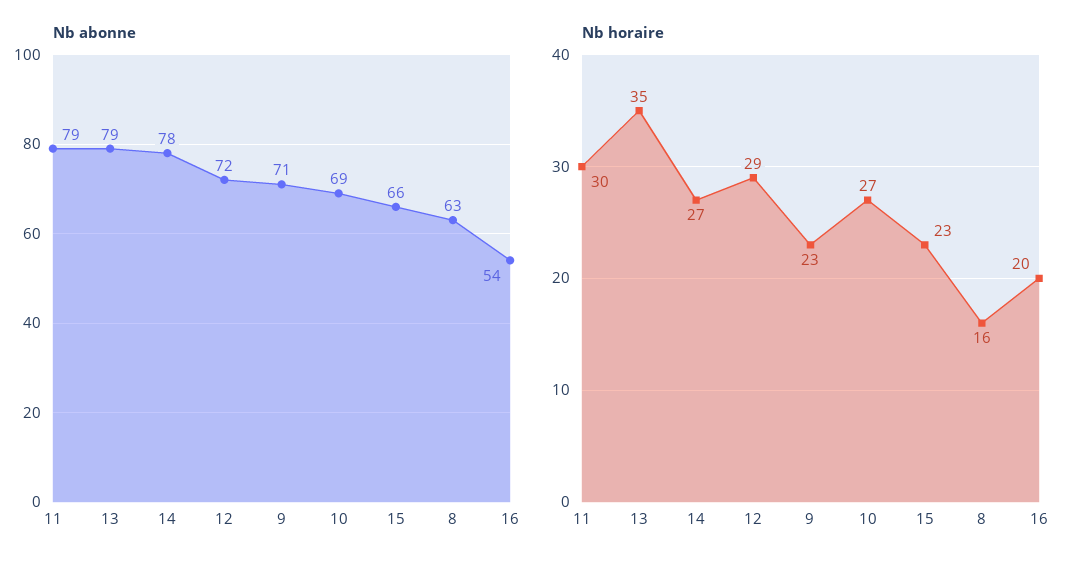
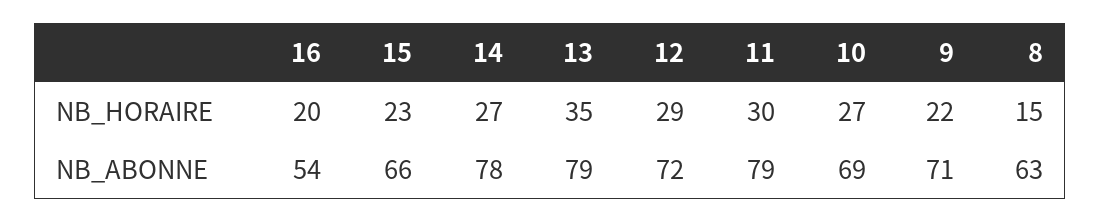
Nb horaire, 9: 23 -> 22
Nb horaire, 8: 16 -> 15

